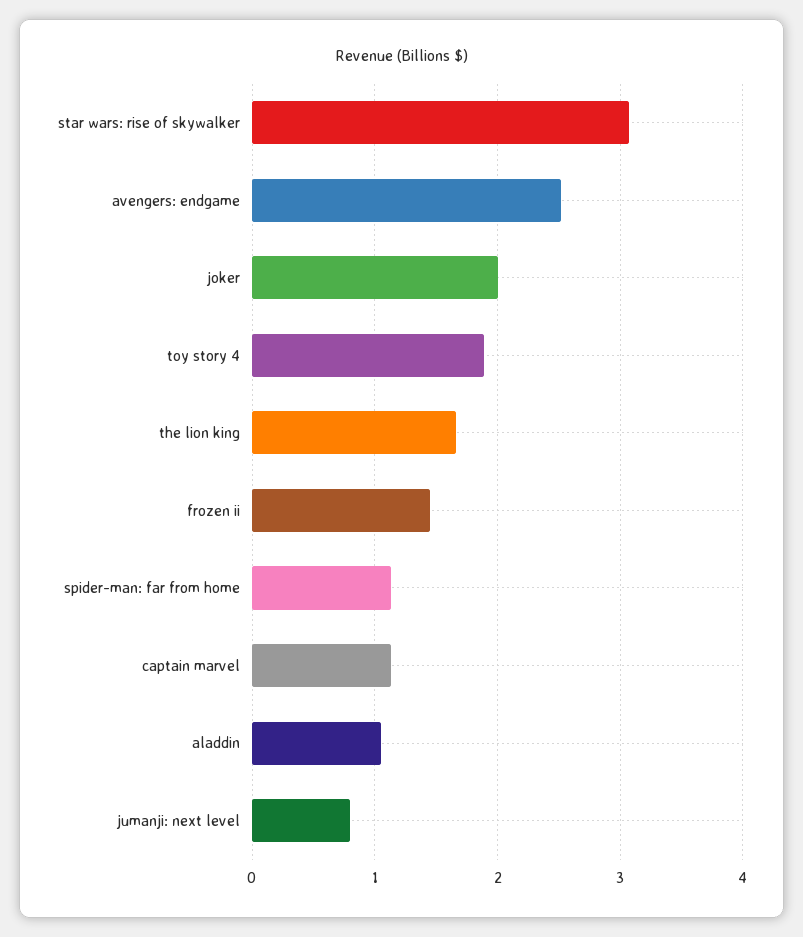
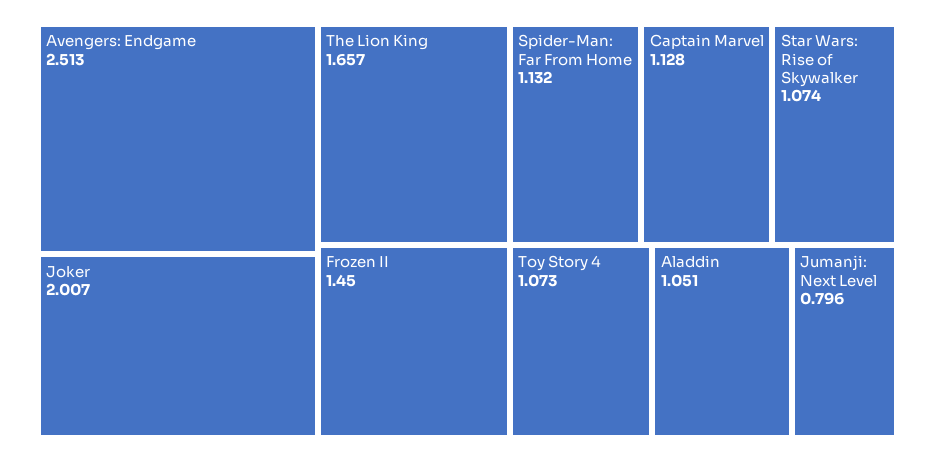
star wars: rise of skywalker: 3.1 -> 1.074
toy story 4: 1.9 -> 1.073

